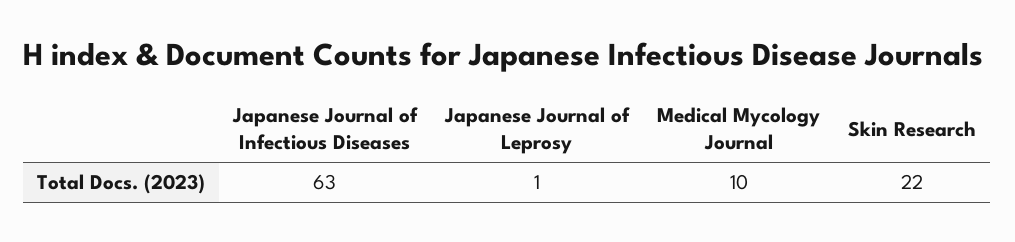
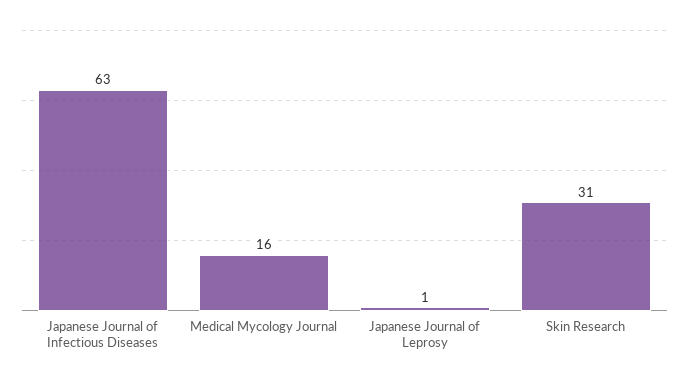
Medical Mycology Journal: 10 -> 16
Skin Research: 22 -> 31

